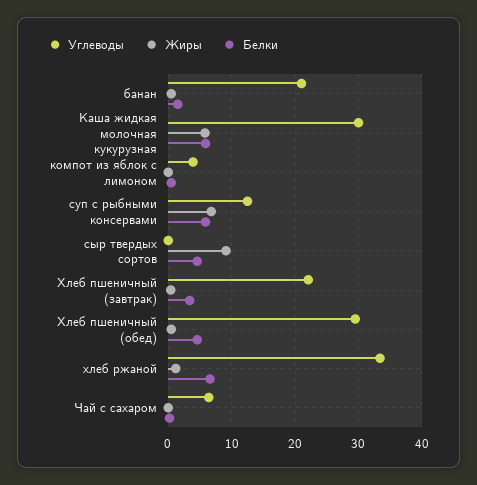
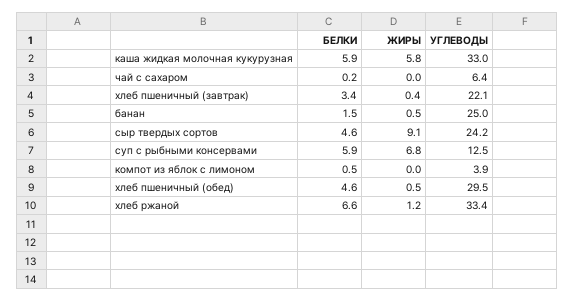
Углеводы, банан: 21 -> 25
Углеводы, Каша жидкая молочная кукурузная: 30 -> 33
Углеводы, сыр твердых сортов: 0 -> 24.2

